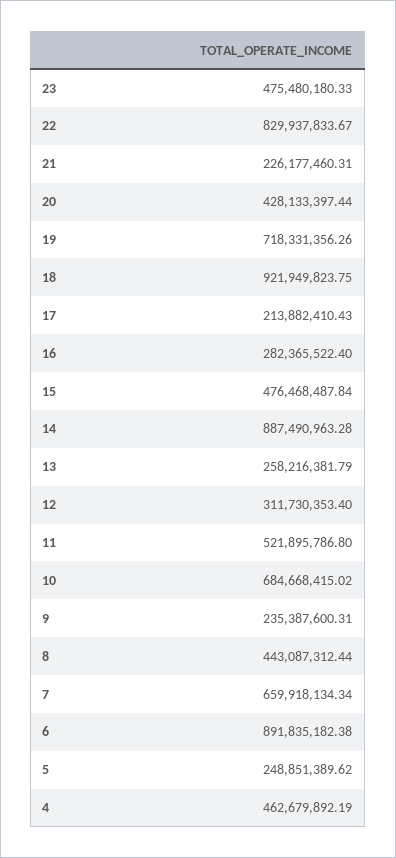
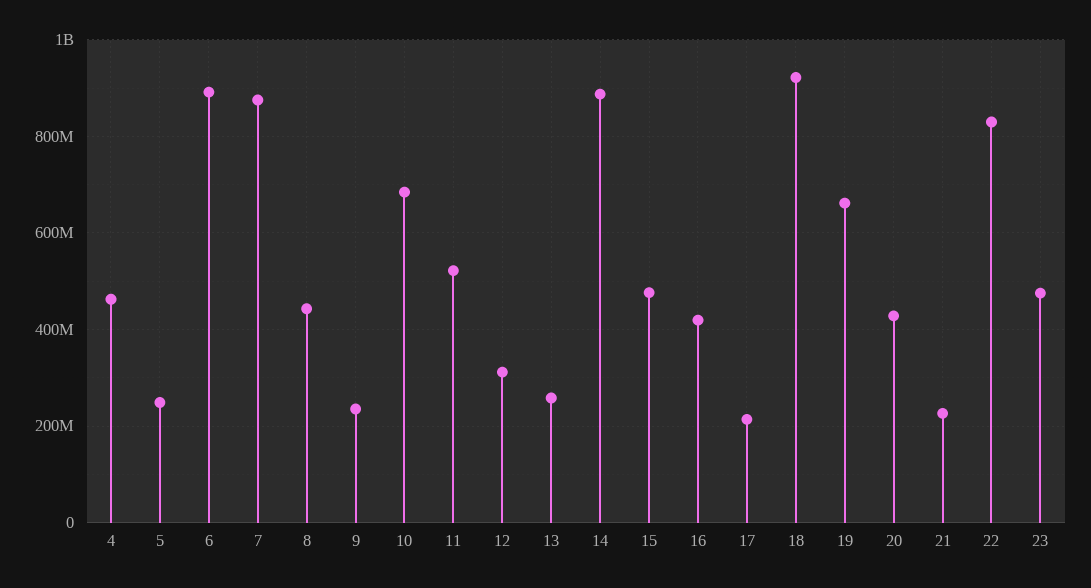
19: 718331356.26 -> 660000000
16: 282365522.4 -> 420000000
7: 659918134.34 -> 880000000

